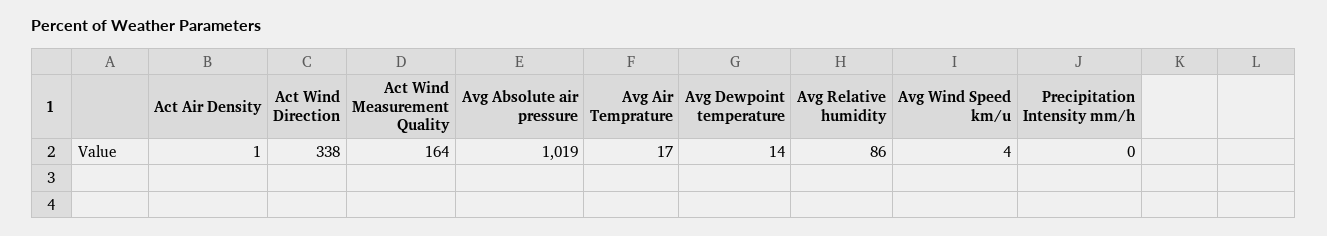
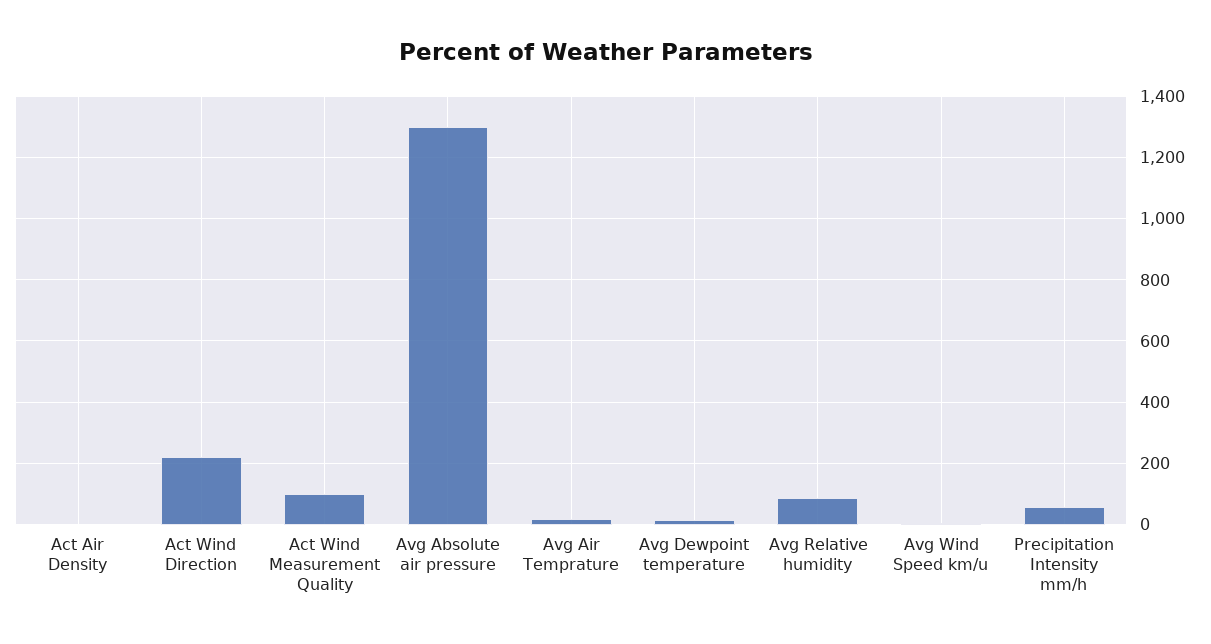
Act Wind Direction: 338 -> 220
Act Wind Measurement Quality: 164 -> 100
Avg Absolute air pressure: 1019 -> 1300
Precipitation Intensity mm/h: 0 -> 60

